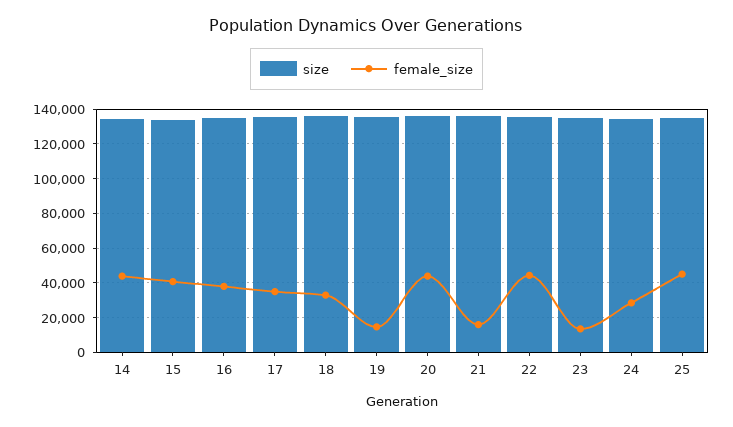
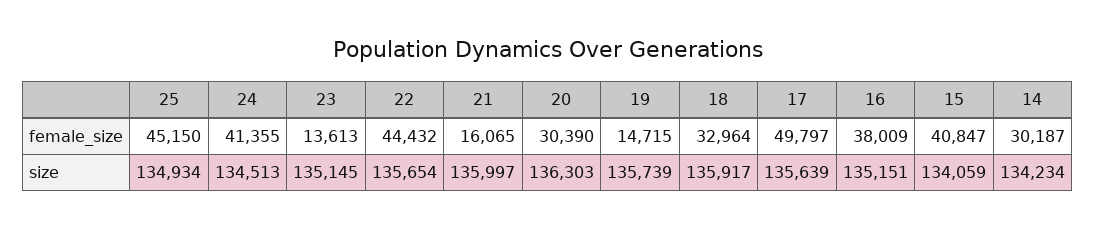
female_size, 14: 45000 -> 30187
female_size, 17: 35000 -> 49797
female_size, 20: 45000 -> 30390
female_size, 24: 30000 -> 41355

